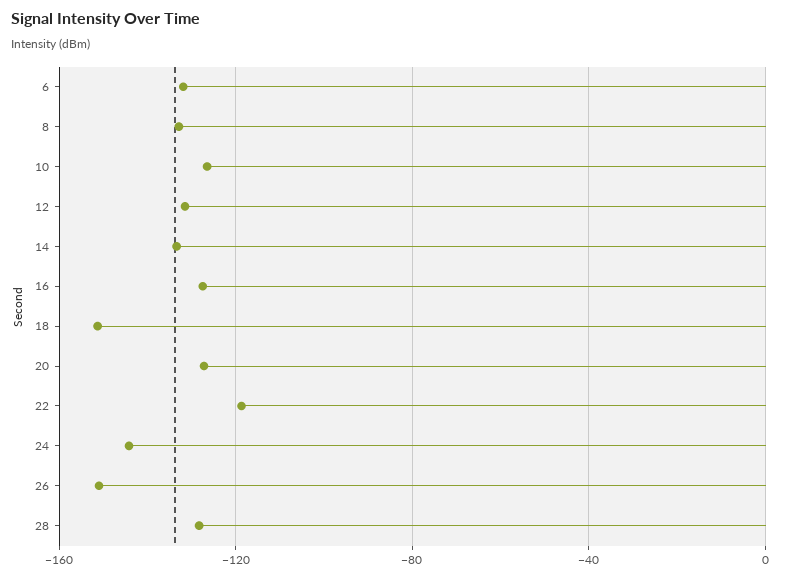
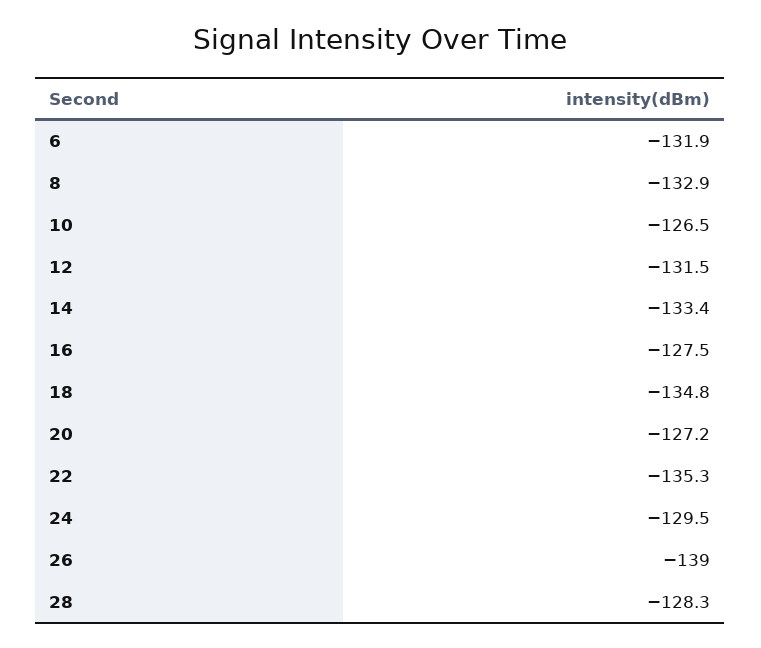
18: -150 -> -134.8
22: -120 -> -135.3
24: -145 -> -129.5
26: -150 -> -139

